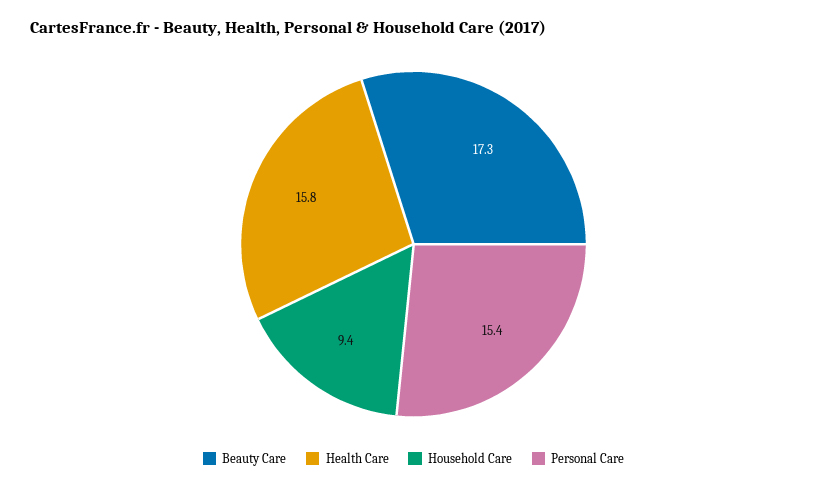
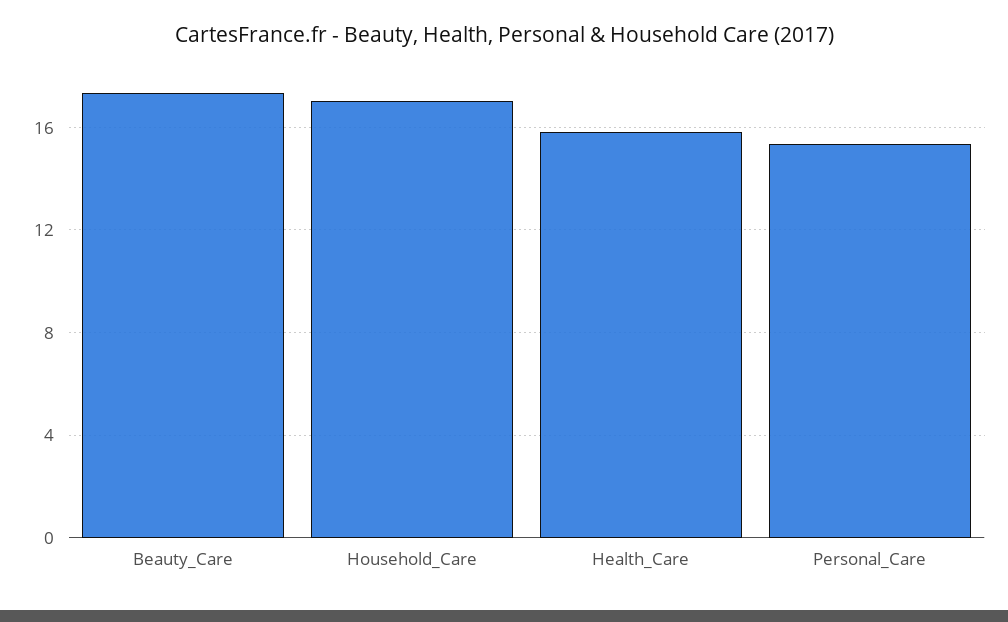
Household Care: 9.4 -> 17

